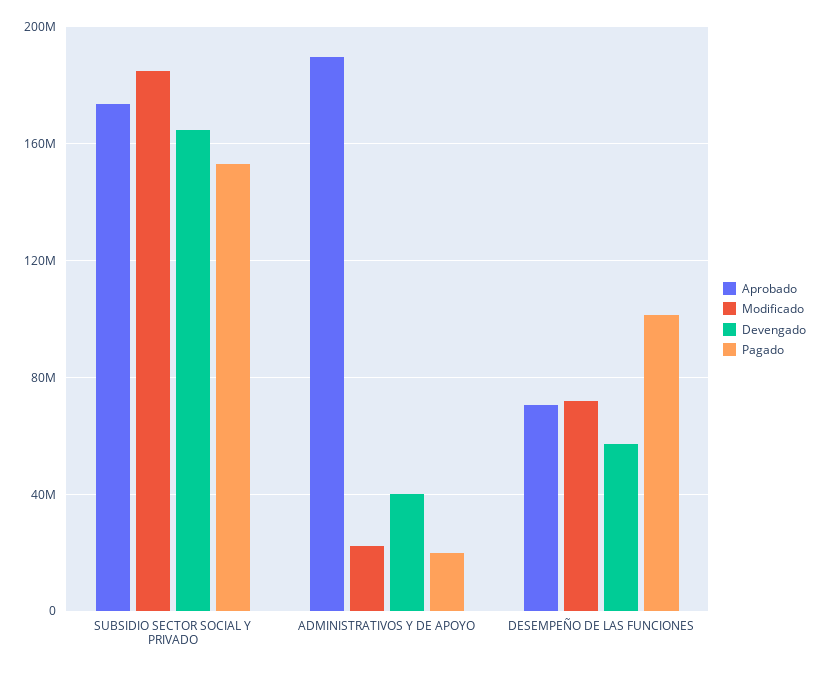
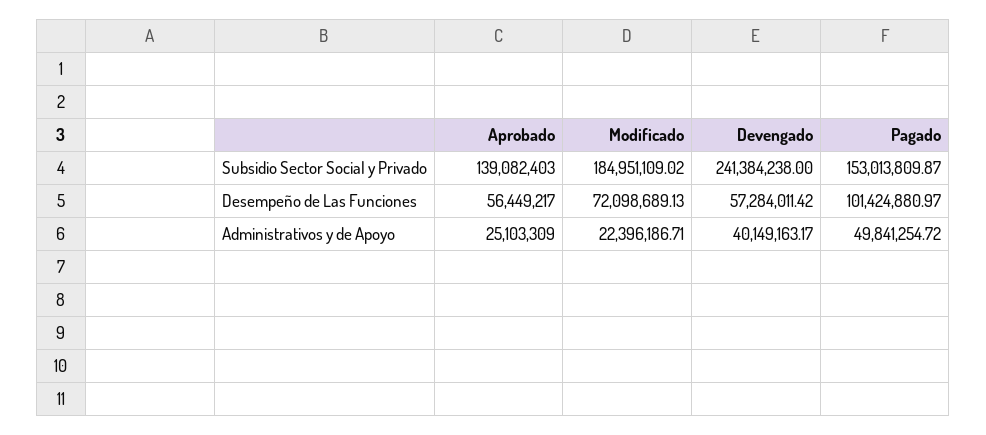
Aprobado, SUBSIDIO SECTOR SOCIAL Y PRIVADO: 175000000 -> 139082403
Devengado, SUBSIDIO SECTOR SOCIAL Y PRIVADO: 165000000 -> 241384238
Aprobado, ADMINISTRATIVOS Y DE APOYO: 190000000 -> 25103309
Pagado, ADMINISTRATIVOS Y DE APOYO: 20000000 -> 49841254.72
Aprobado, DESEMPEÑO DE LAS FUNCIONES: 70000000 -> 56449217

